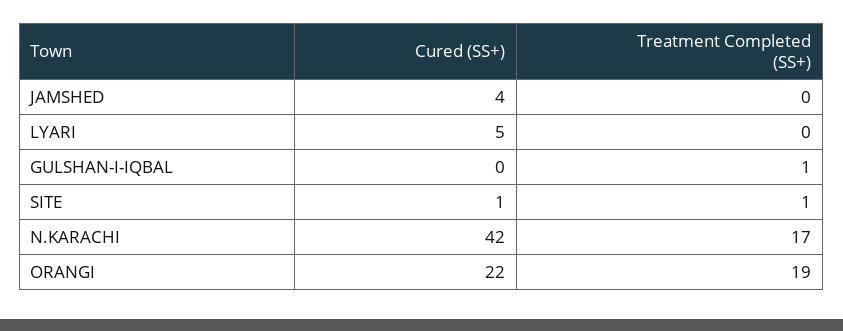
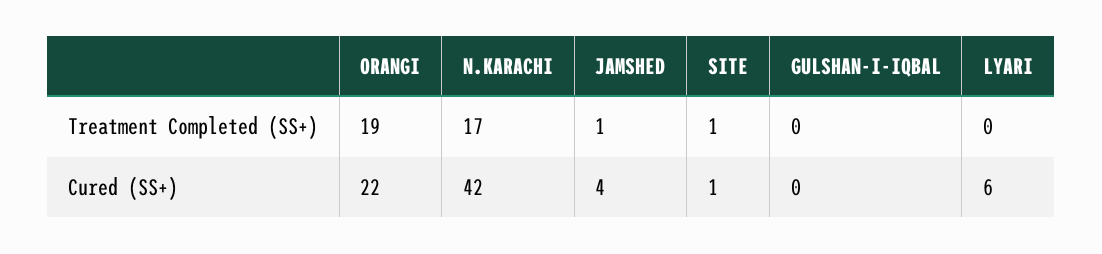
Treatment Completed (SS+), JAMSHED: 0 -> 1
Cured (SS+), LYARI: 5 -> 6
Treatment Completed (SS+), GULSHAN-I-IQBAL: 1 -> 0

